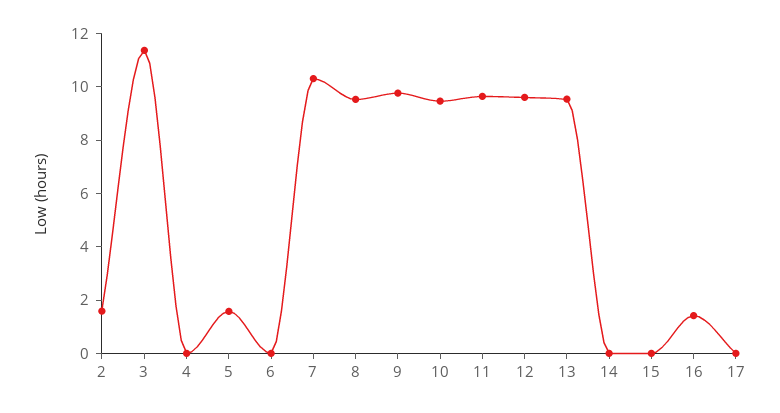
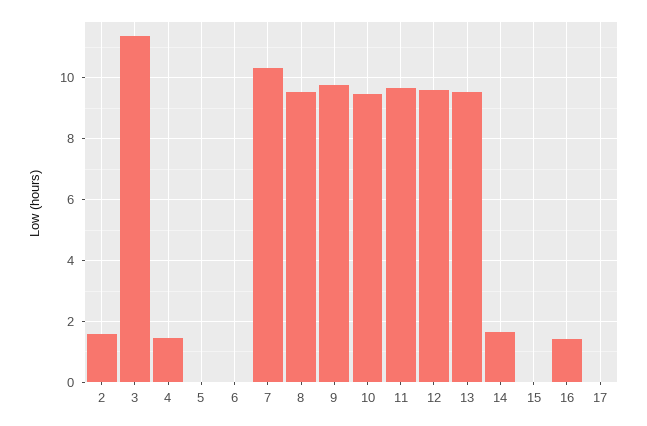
4: 0 -> 1.4
5: 1.5 -> 0
14: 0 -> 1.6

